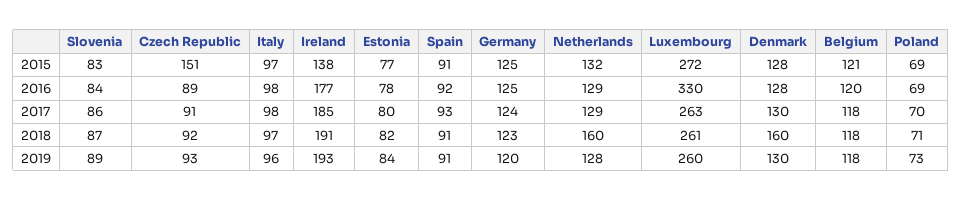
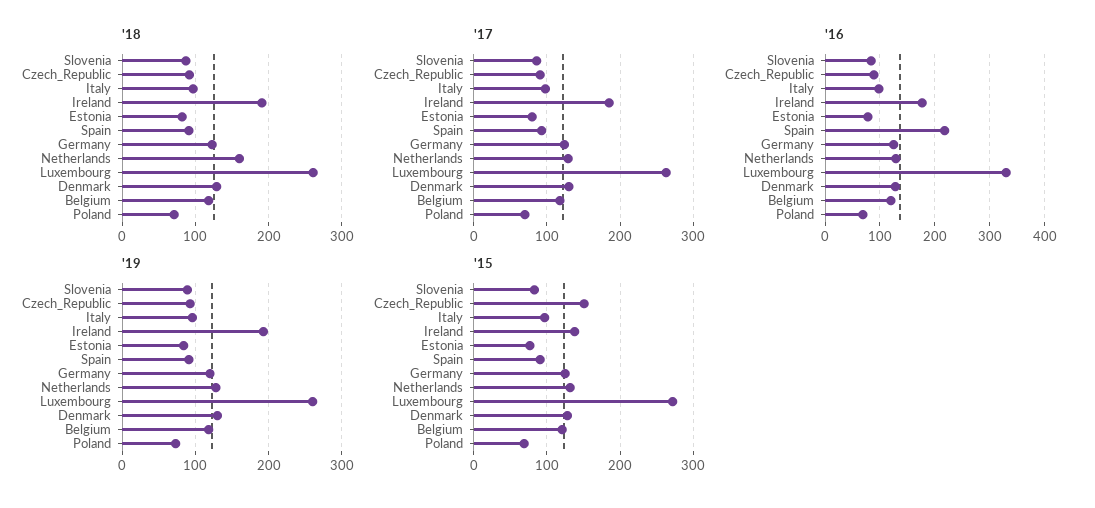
2016, Spain: 92 -> 220
2018, Denmark: 160 -> 130

